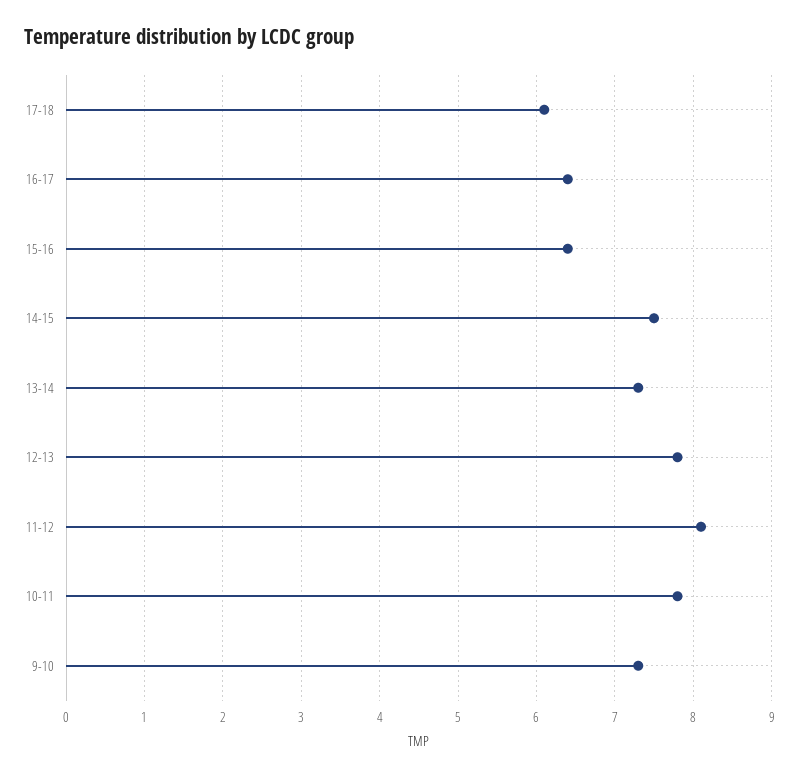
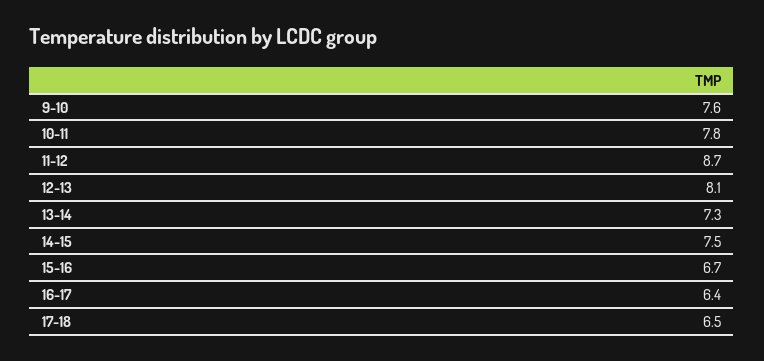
17-18: 6.1 -> 6.5
15-16: 6.4 -> 6.7
12-13: 7.8 -> 8.1
11-12: 8.1 -> 8.7
9-10: 7.3 -> 7.6

